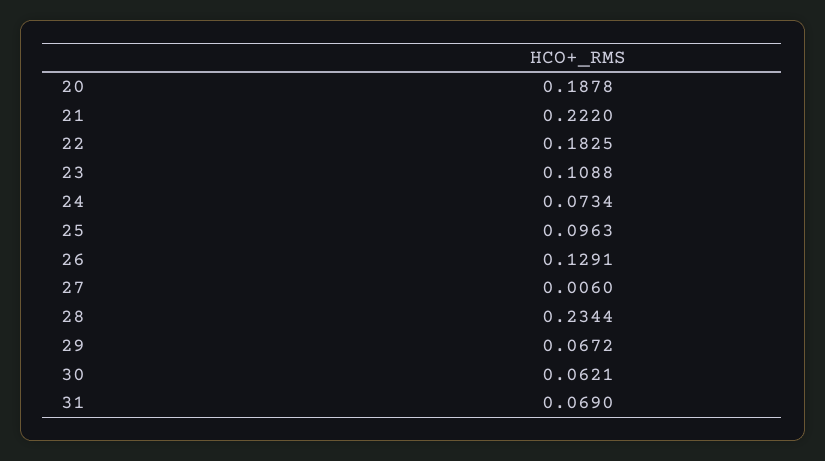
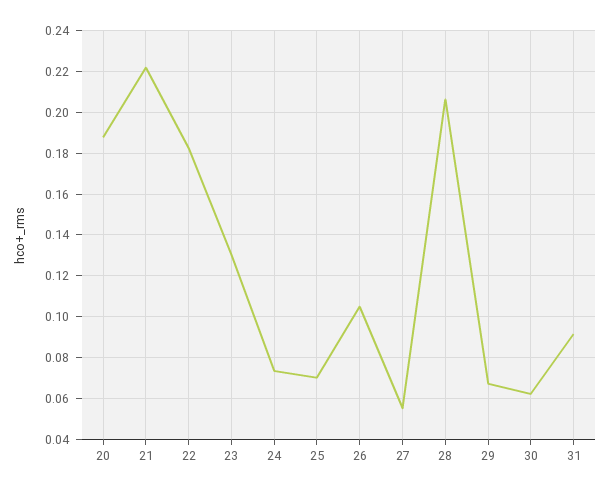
23: 0.1088 -> 0.13
25: 0.0963 -> 0.07
26: 0.1291 -> 0.105
27: 0.006 -> 0.055
28: 0.2344 -> 0.205
31: 0.069 -> 0.09

